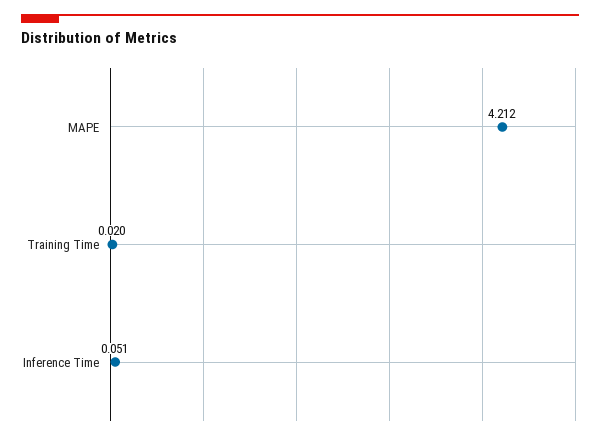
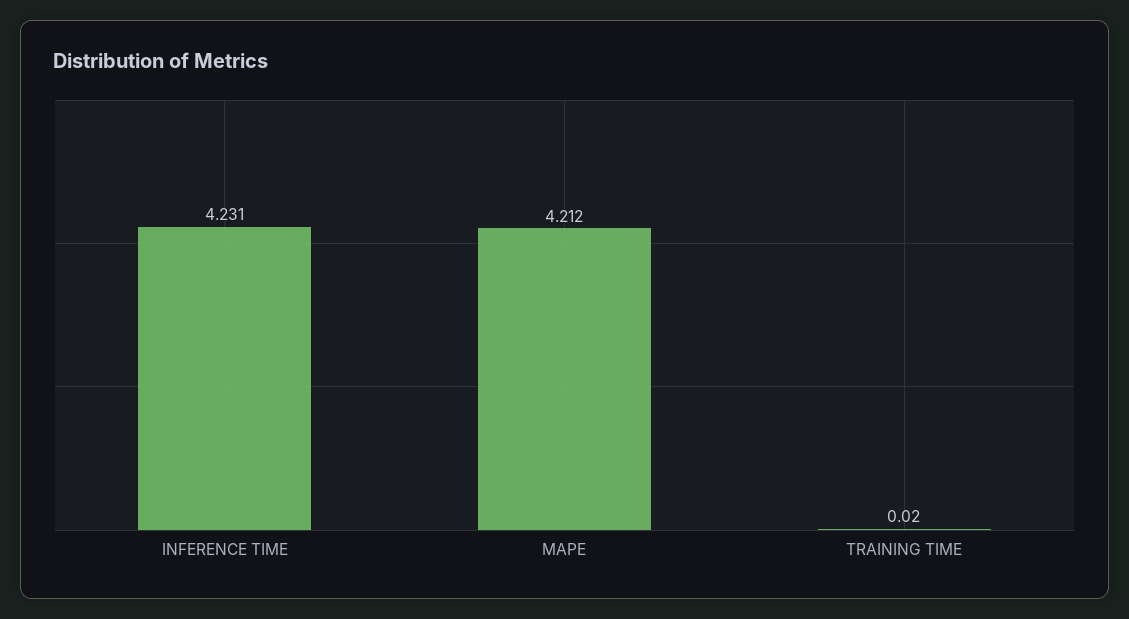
Inference Time: 0.051 -> 4.231

